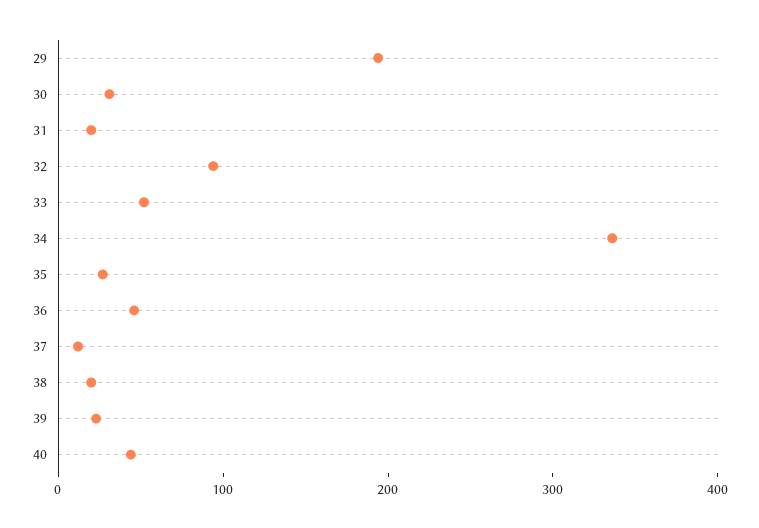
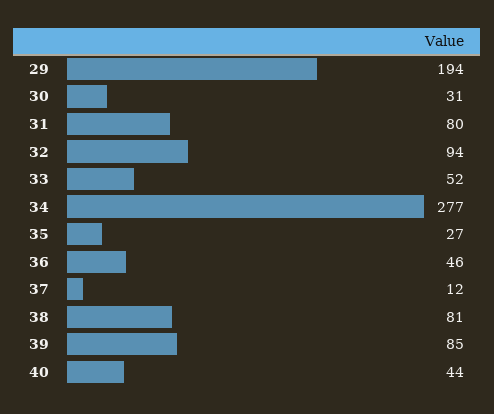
31: 20 -> 80
34: 340 -> 277
38: 20 -> 81
39: 20 -> 85

